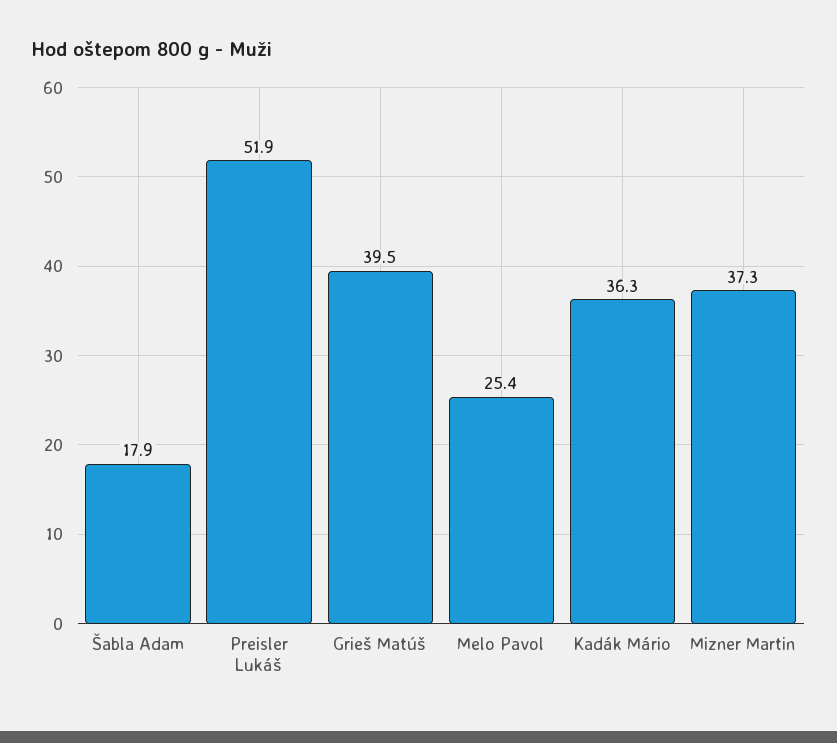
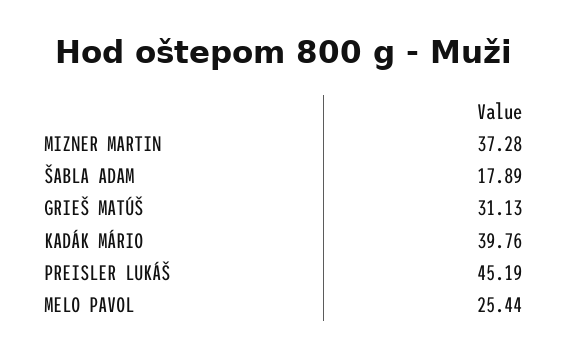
Preisler Lukáš: 51.9 -> 45.19
Grieš Matúš: 39.5 -> 31.13
Kadák Mário: 36.3 -> 39.76

